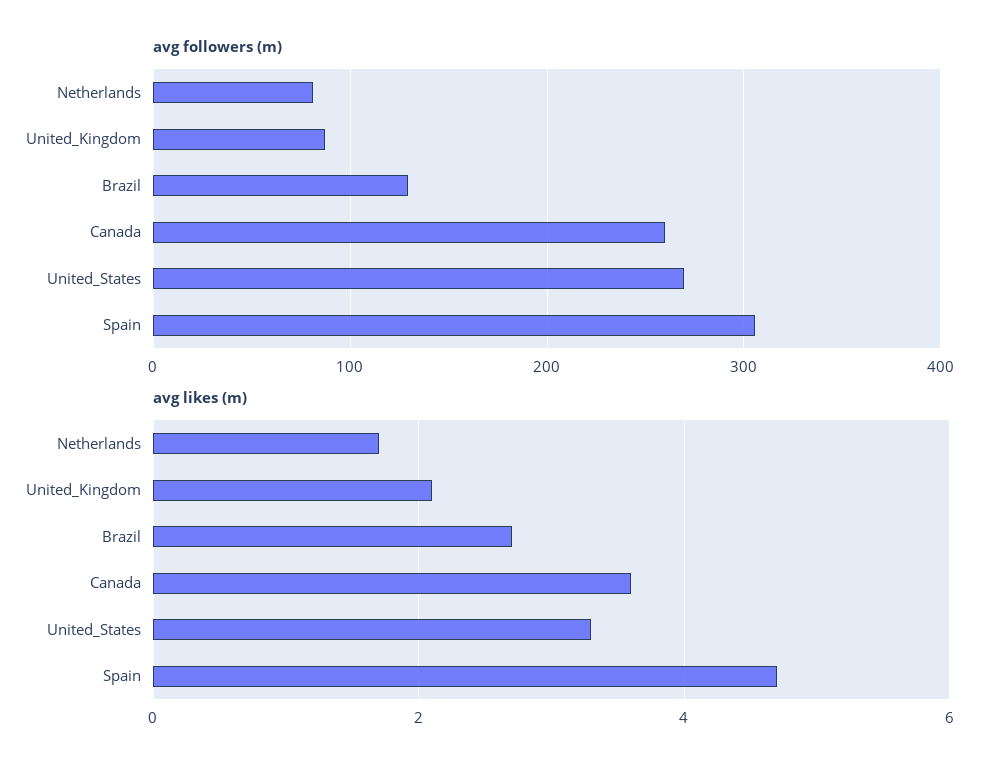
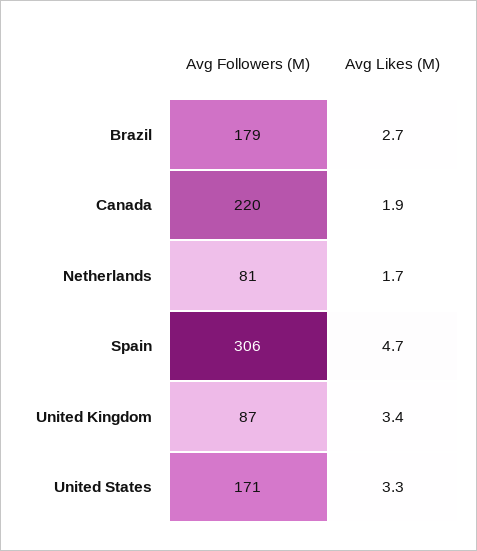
avg followers (m), Brazil: 130 -> 179
avg followers (m), Canada: 260 -> 220
avg followers (m), United_States: 270 -> 171
avg likes (m), United_Kingdom: 2 -> 3.4
avg likes (m), Canada: 3.5 -> 1.9

